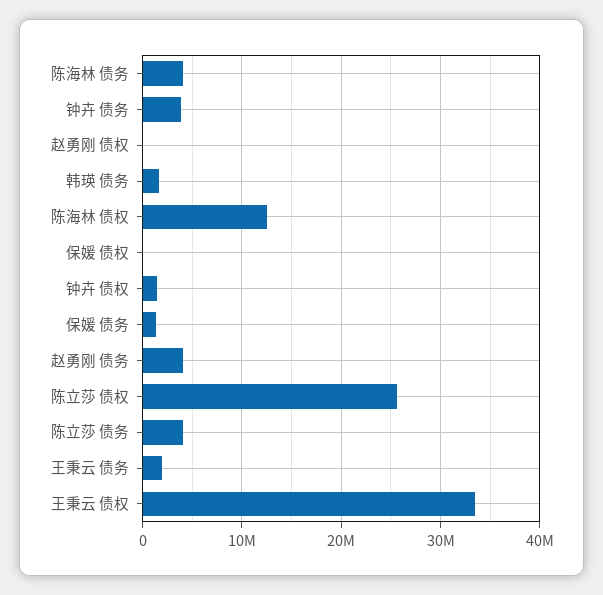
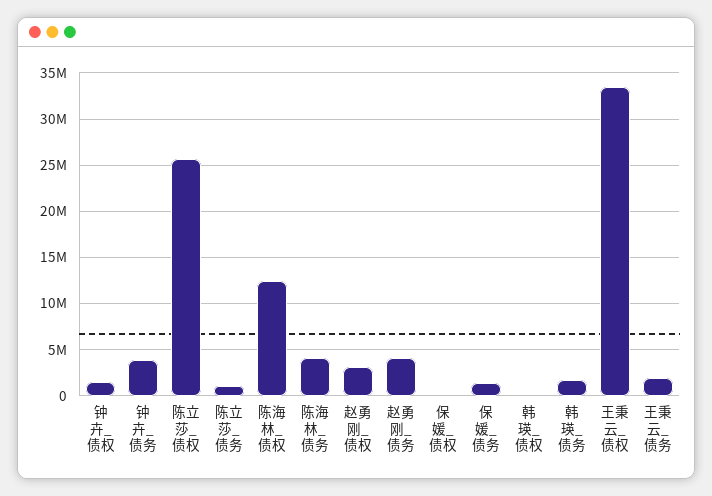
赵勇刚 债权: 0 -> 3000000
陈立莎 债务: 4000000 -> 1000000
韩瑛_债权: none -> 0

